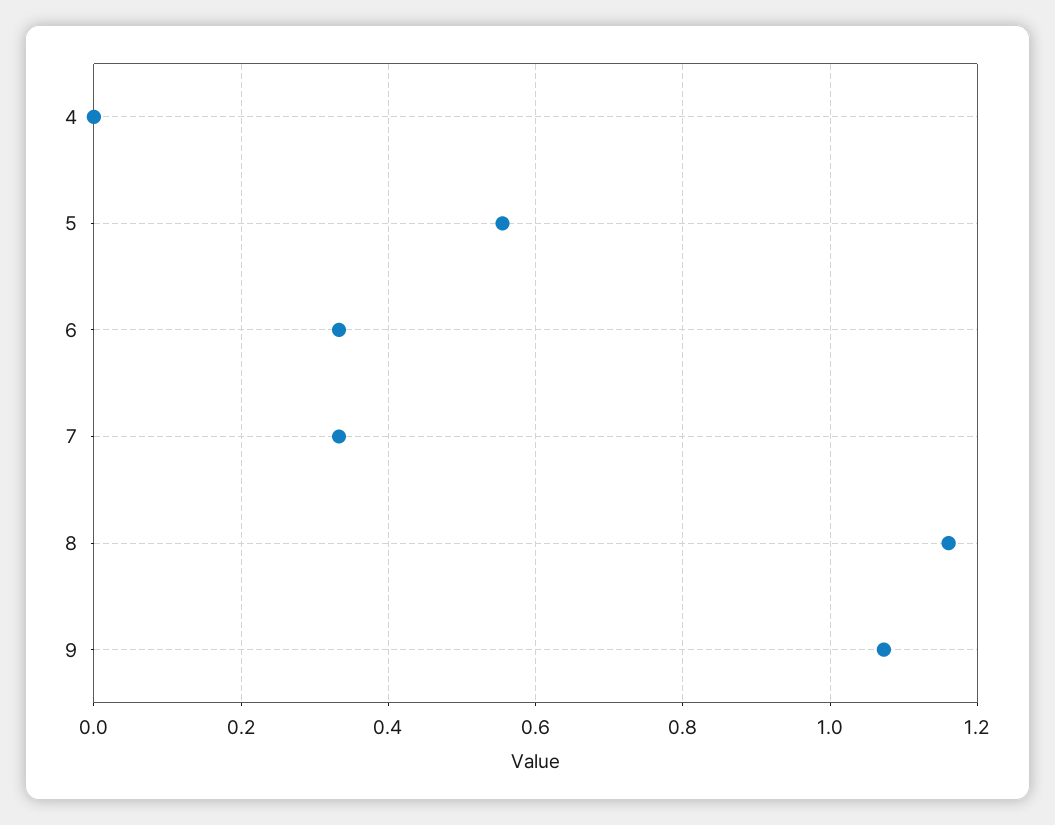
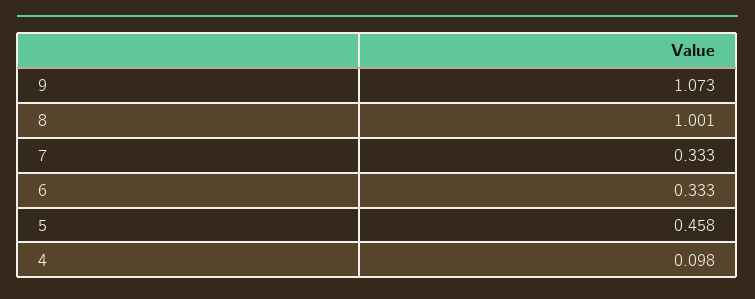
4: 0 -> 0.098
5: 0.56 -> 0.458
8: 1.16 -> 1.001

